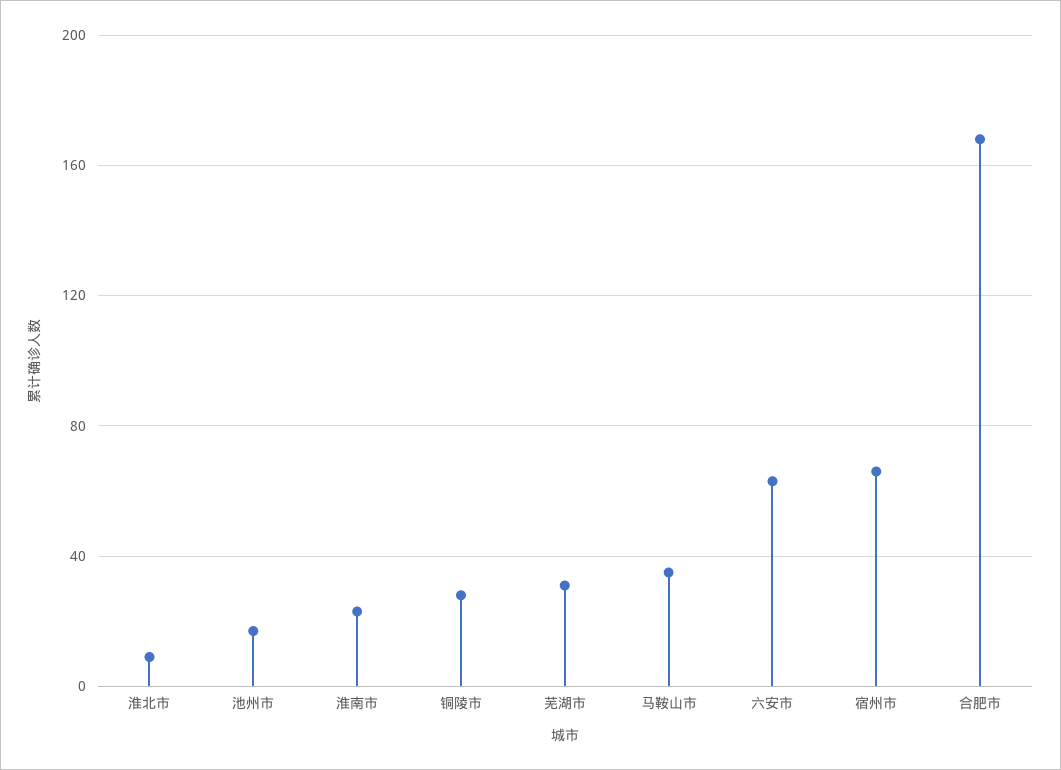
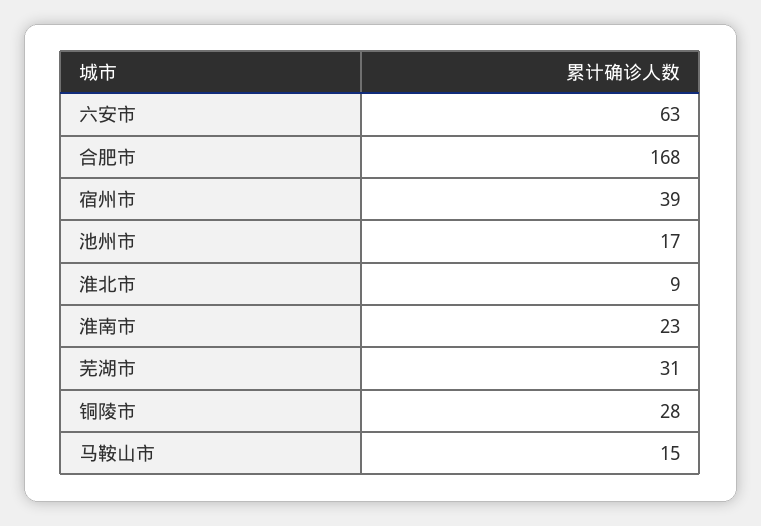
马鞍山市: 35 -> 15
宿州市: 65 -> 39

